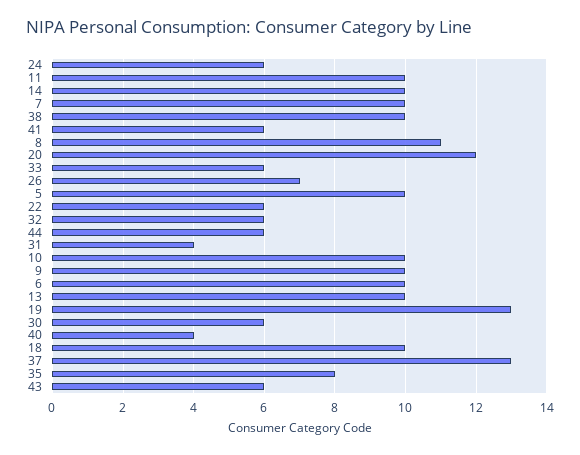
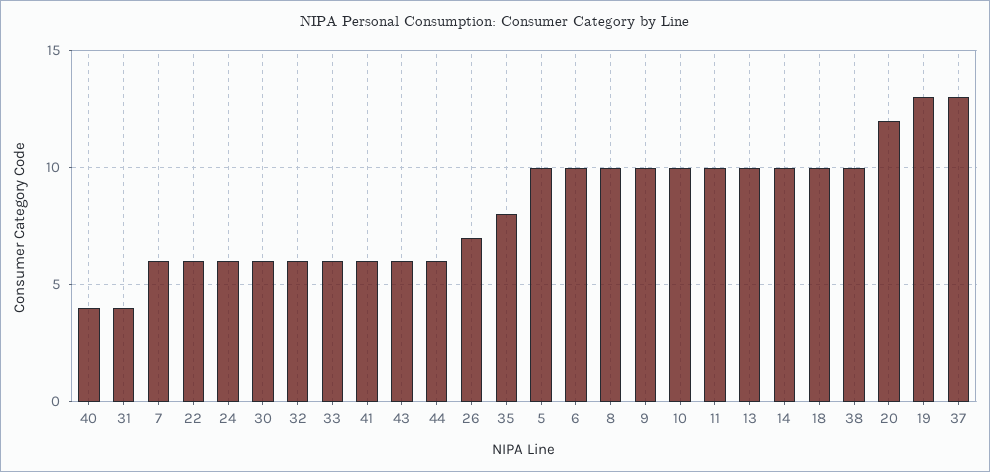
7: 10 -> 6
8: 11 -> 10

